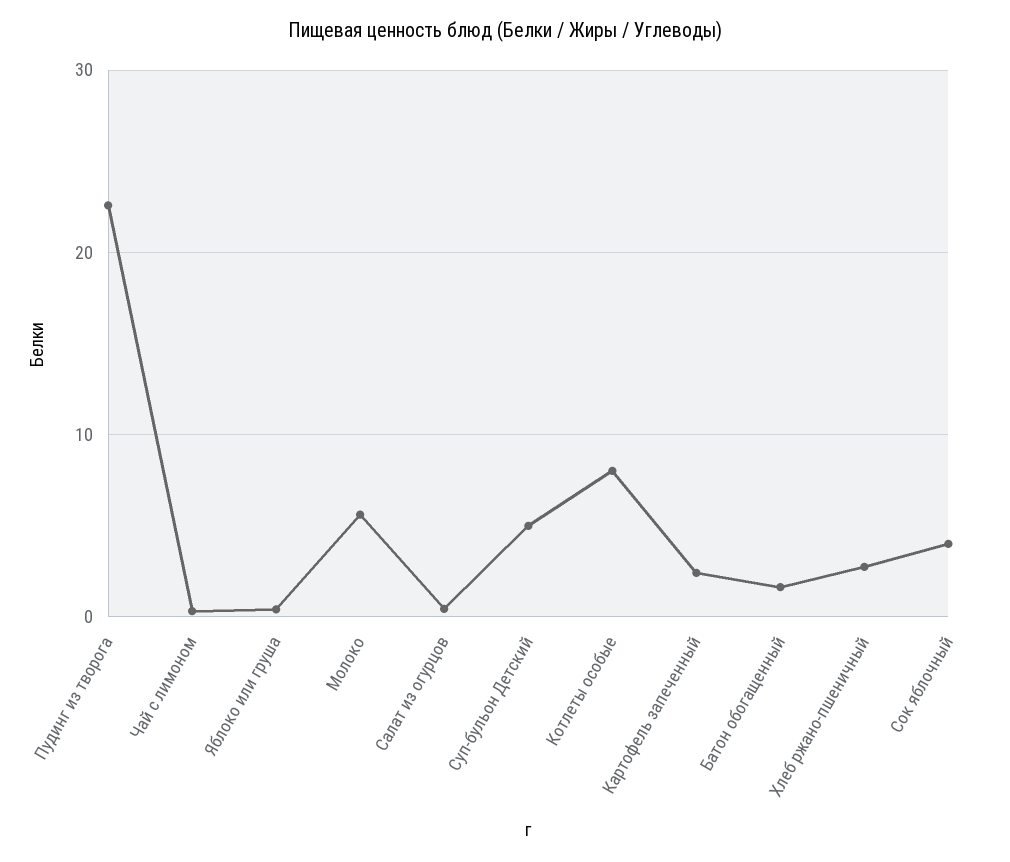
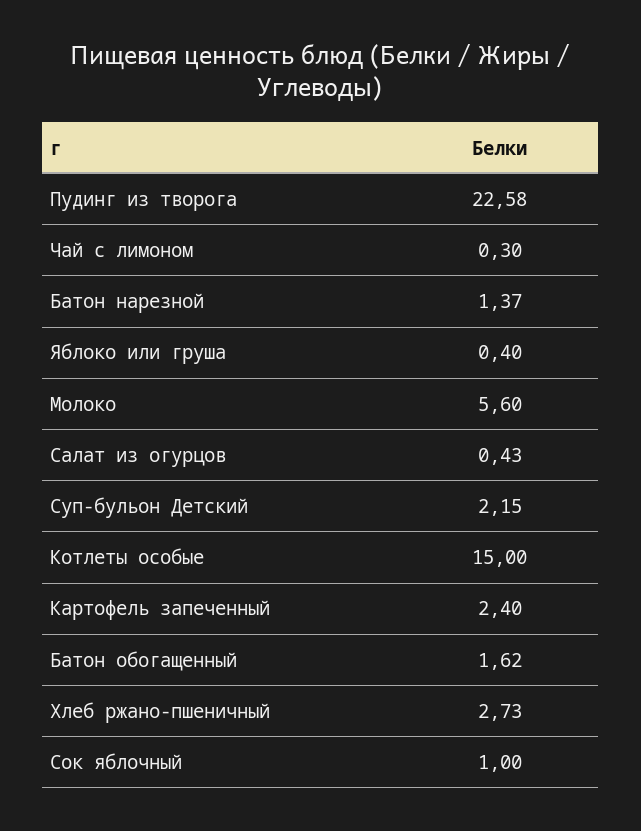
Суп-бульон Детский: 5 -> 2.15
Котлеты особые: 8 -> 15
Сок яблочный: 4 -> 1
Батон нарезной: none -> 1.37

